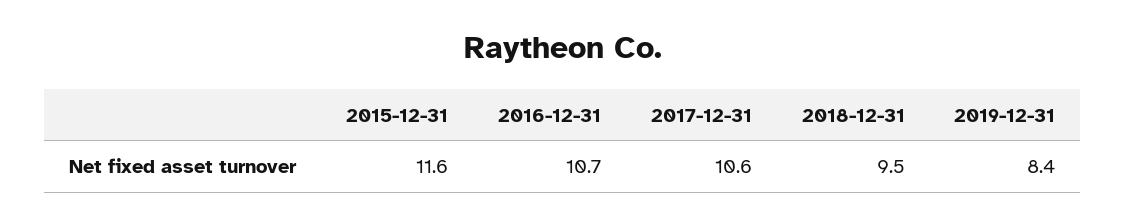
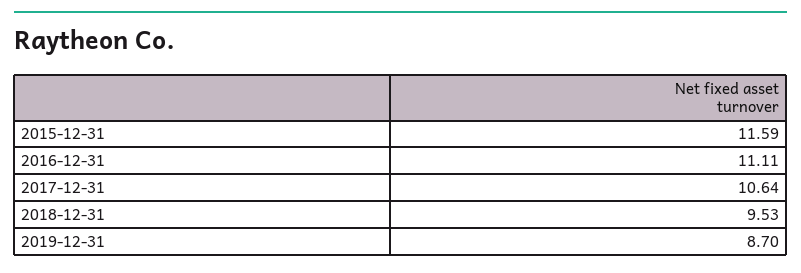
2016-12-31: 10.7 -> 11.11
2019-12-31: 8.4 -> 8.7

